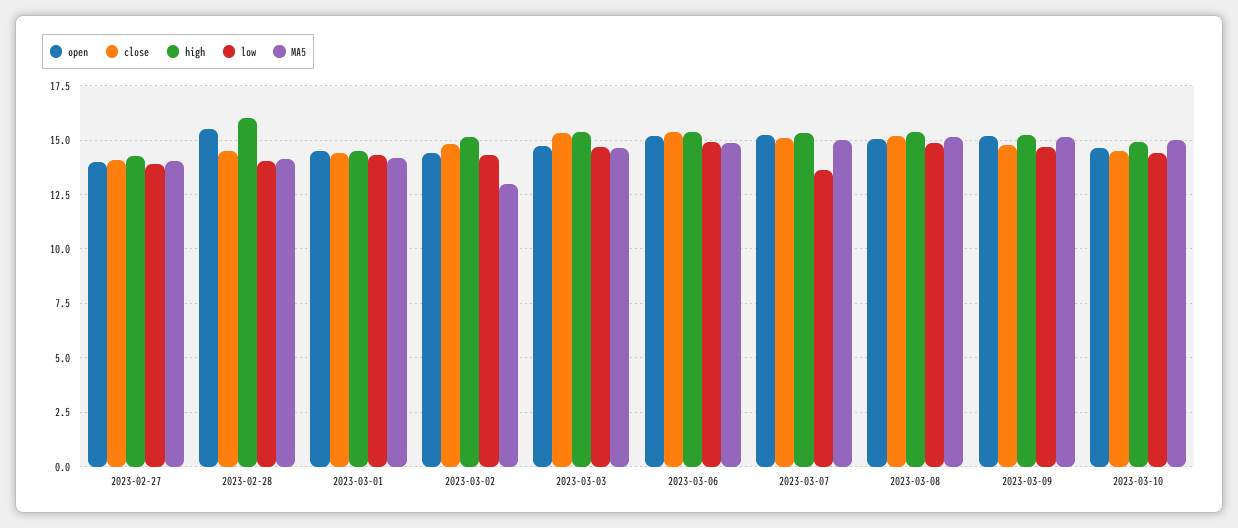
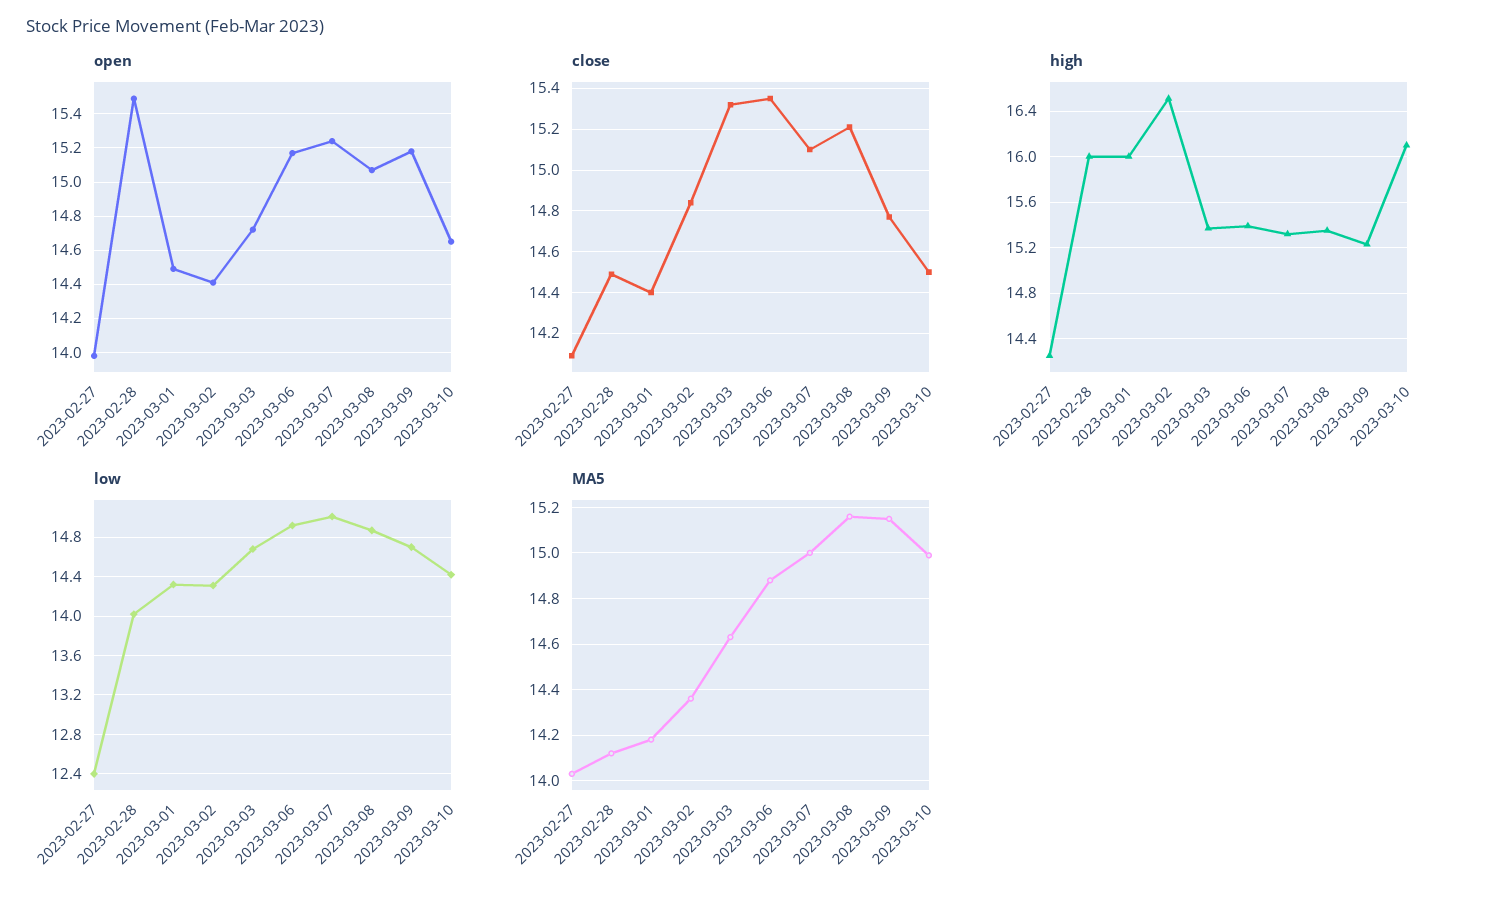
low, 2023-02-27: 14 -> 12.4
high, 2023-03-01: 14.5 -> 16
high, 2023-03-02: 15 -> 16.5
MA5, 2023-03-02: 13 -> 14.35
low, 2023-03-07: 13.5 -> 15
high, 2023-03-10: 15 -> 16.1

